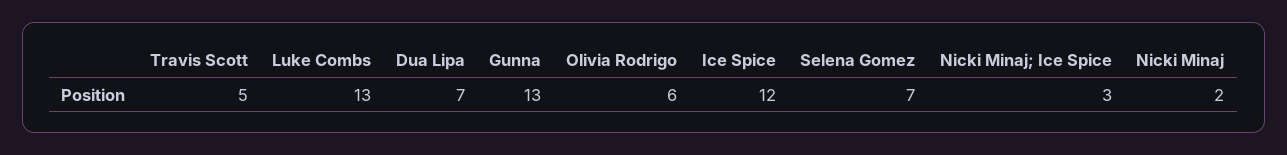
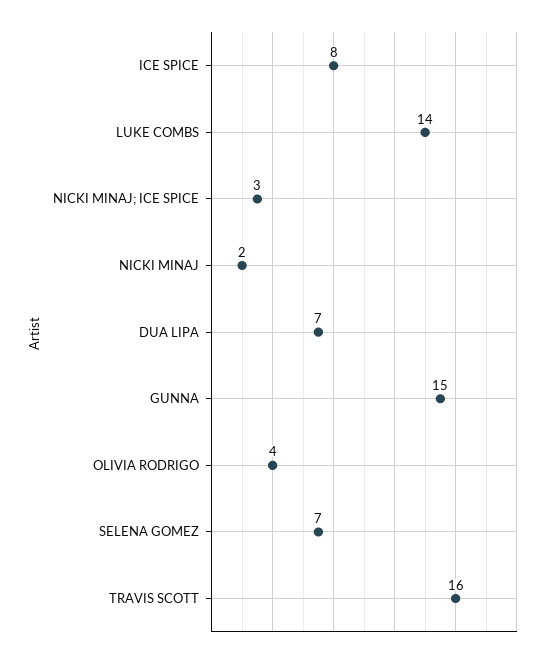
Travis Scott: 5 -> 16
Luke Combs: 13 -> 14
Gunna: 13 -> 15
Olivia Rodrigo: 6 -> 4
Ice Spice: 12 -> 8

